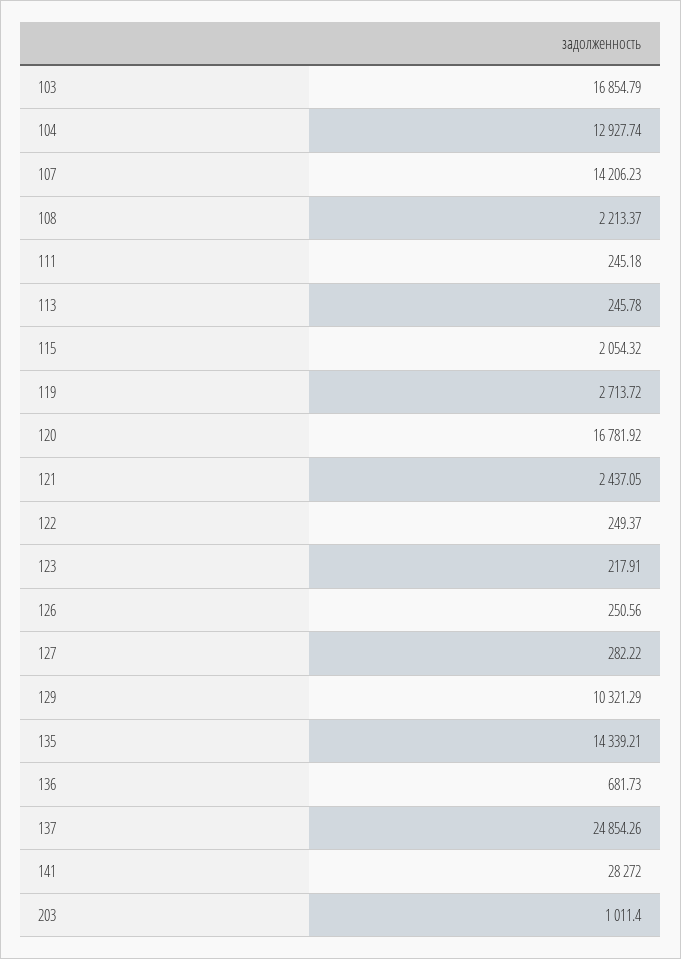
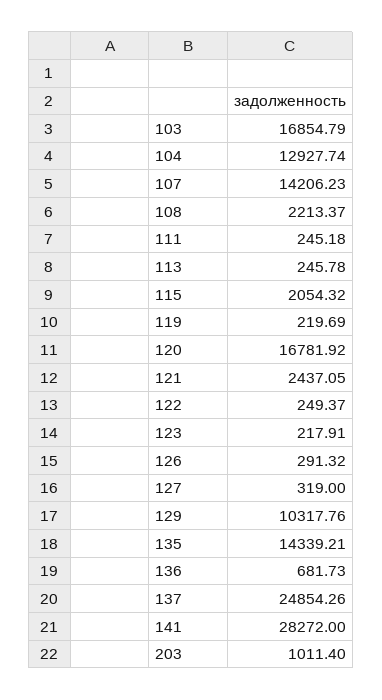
119: 2713.72 -> 219.69
126: 250.56 -> 291.32
127: 282.22 -> 319
129: 10321.29 -> 10317.76

